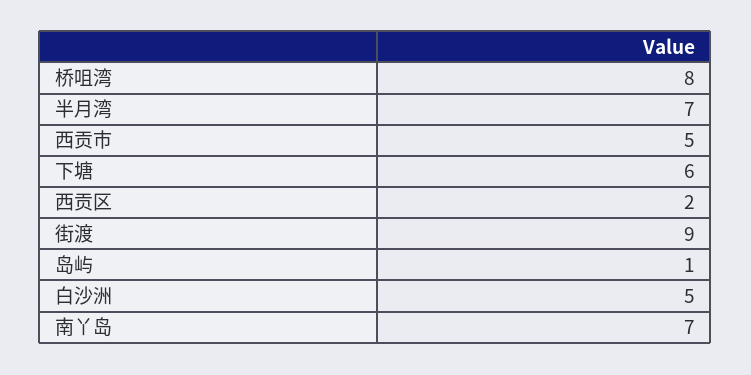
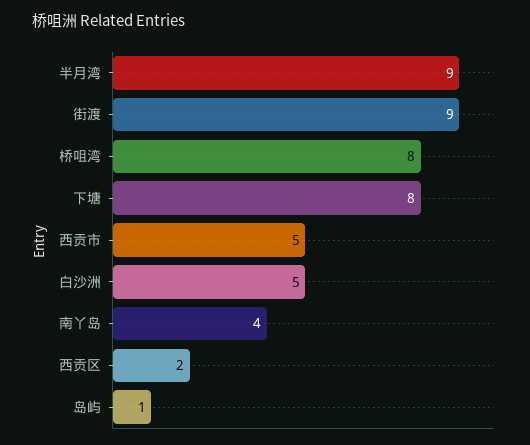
半月湾: 7 -> 9
下塘: 6 -> 8
南丫岛: 7 -> 4

